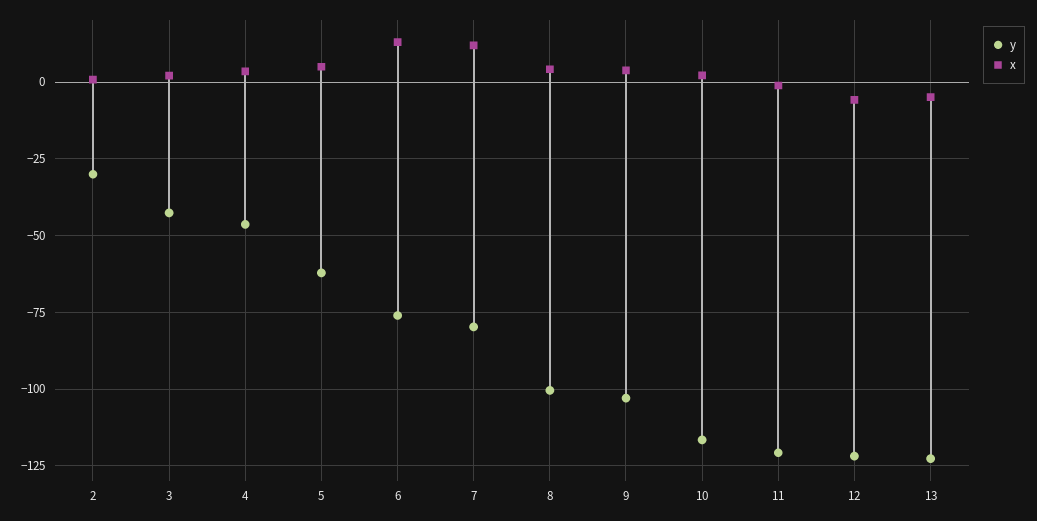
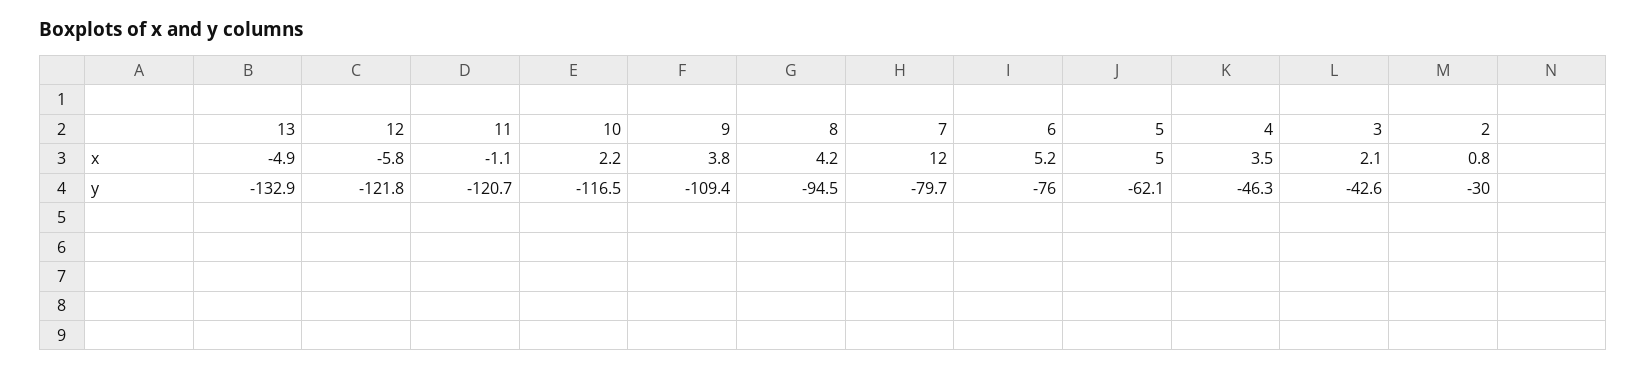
x, 6: 12.5 -> 5.2
y, 8: -100 -> -94.5
y, 9: -102.5 -> -109.4
y, 13: -122.5 -> -132.9

